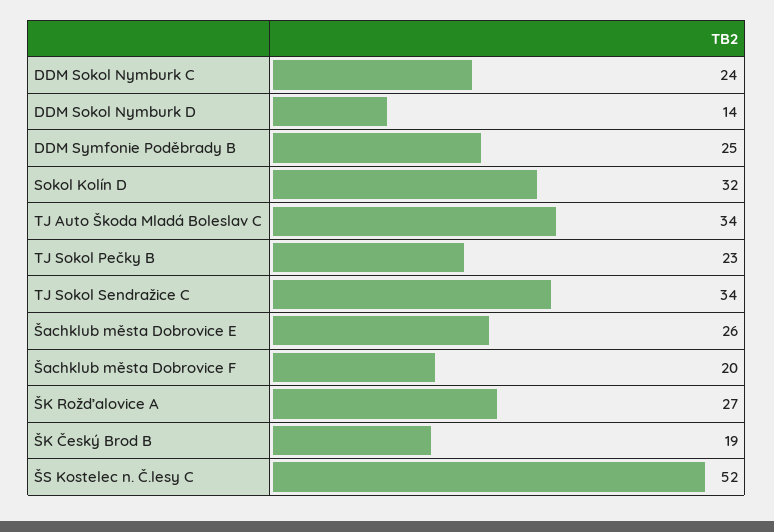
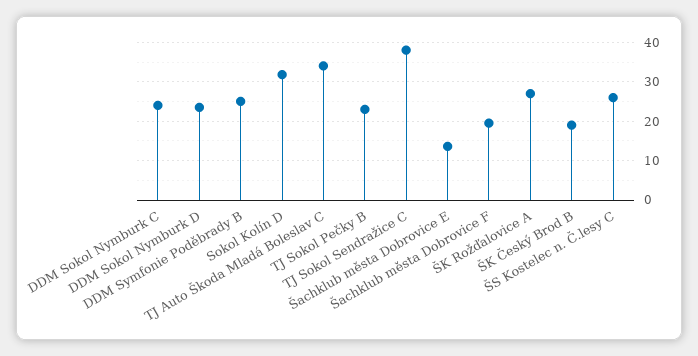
DDM Sokol Nymburk D: 14 -> 24
TJ Sokol Sendražice C: 34 -> 38
Šachklub města Dobrovice E: 26 -> 14
ŠS Kostelec n. Č.lesy C: 52 -> 26

